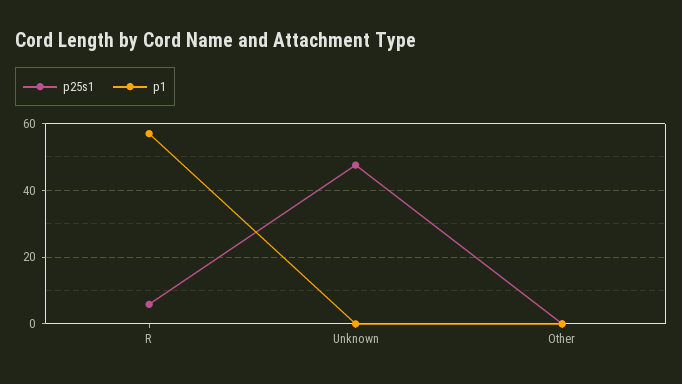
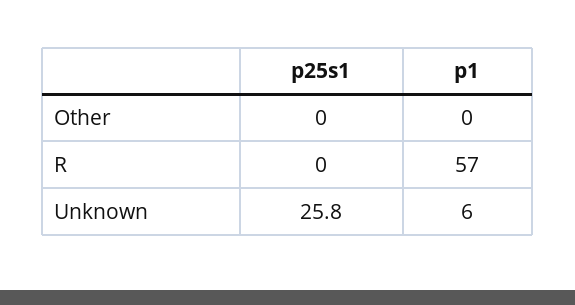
p25s1, R: 6 -> 0
p25s1, Unknown: 48 -> 25.8
p1, Unknown: 0 -> 6

